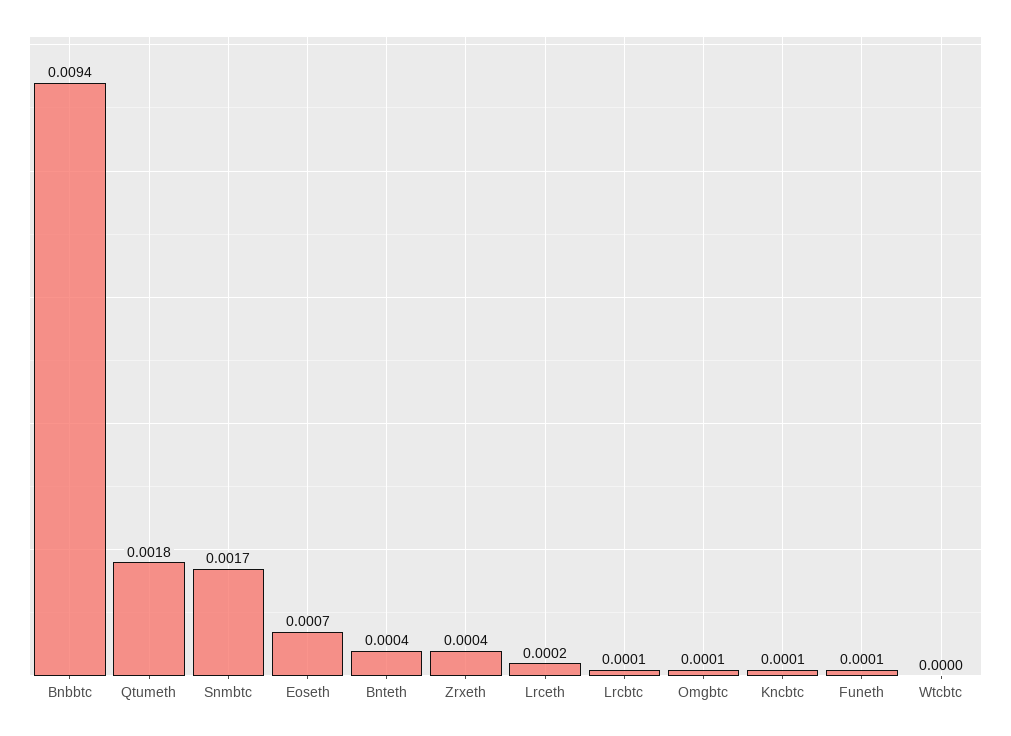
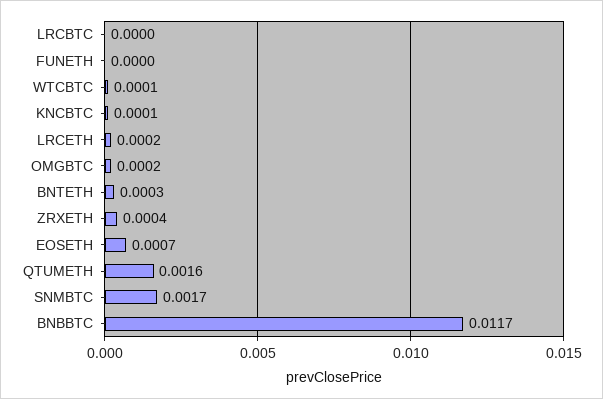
Bnbbtc: 0.0094 -> 0.0117
Qtumeth: 0.0018 -> 0.0016
Bnteth: 0.0004 -> 0.0003
Lrcbtc: 0.0001 -> 0
Omgbtc: 0.0001 -> 0.0002
Funeth: 0.0001 -> 0
Wtcbtc: 0 -> 0.0001

